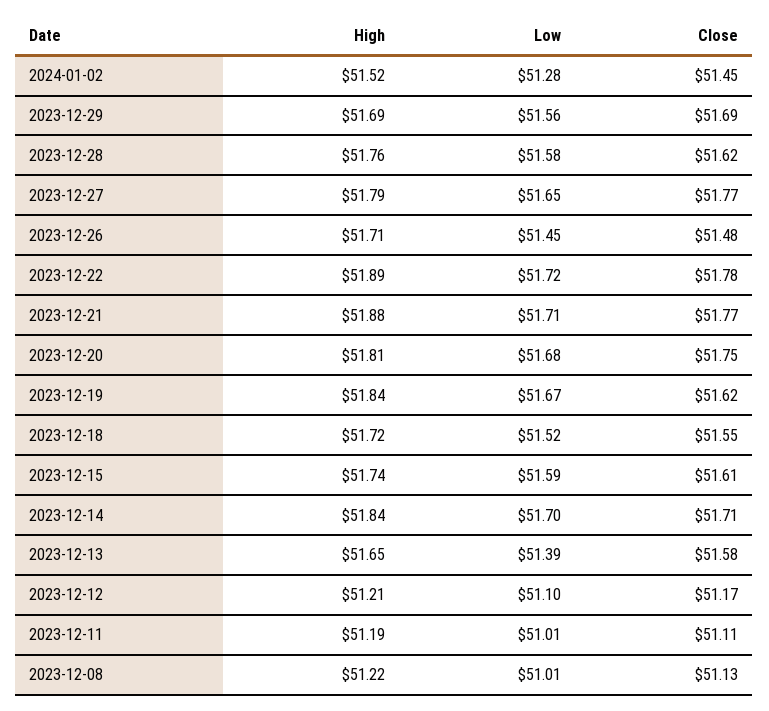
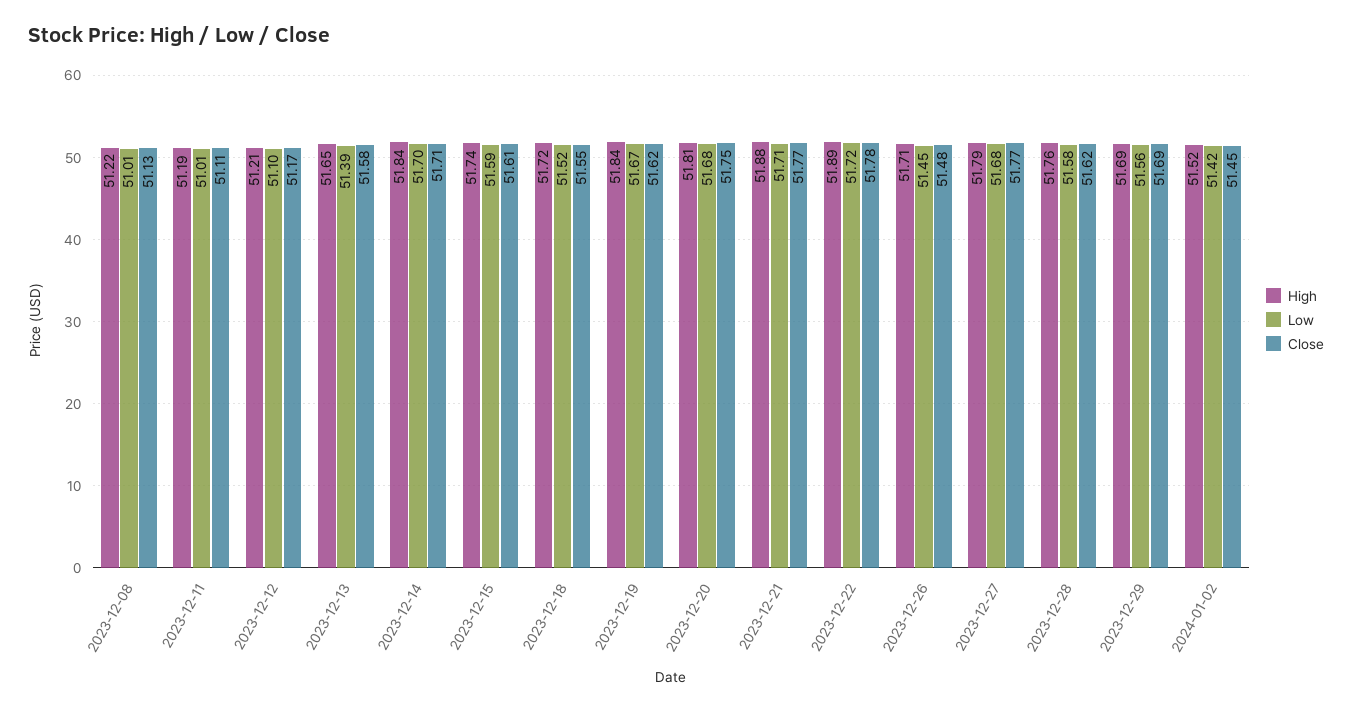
Low, 2024-01-02: 51.28 -> 51.42
Low, 2023-12-27: 51.65 -> 51.68

